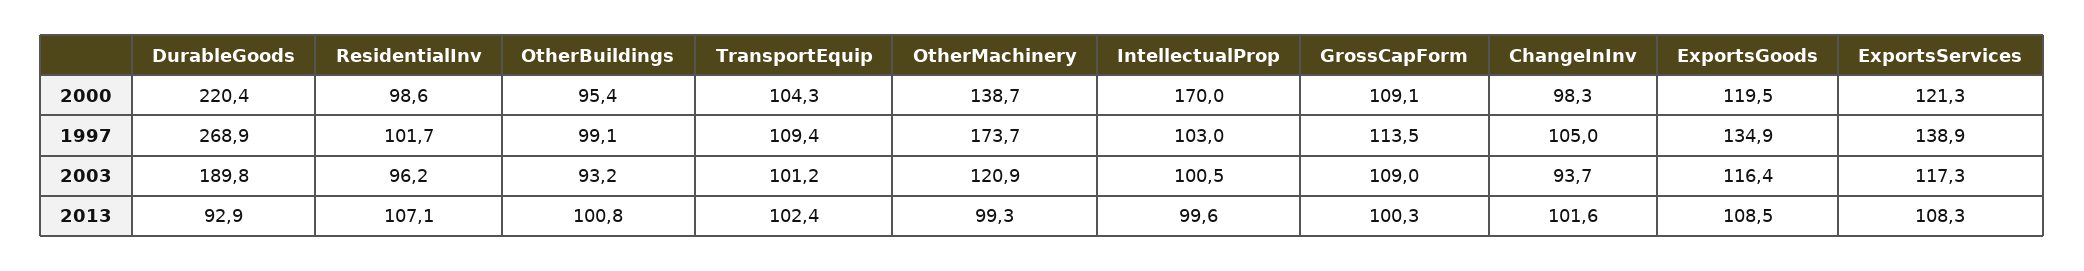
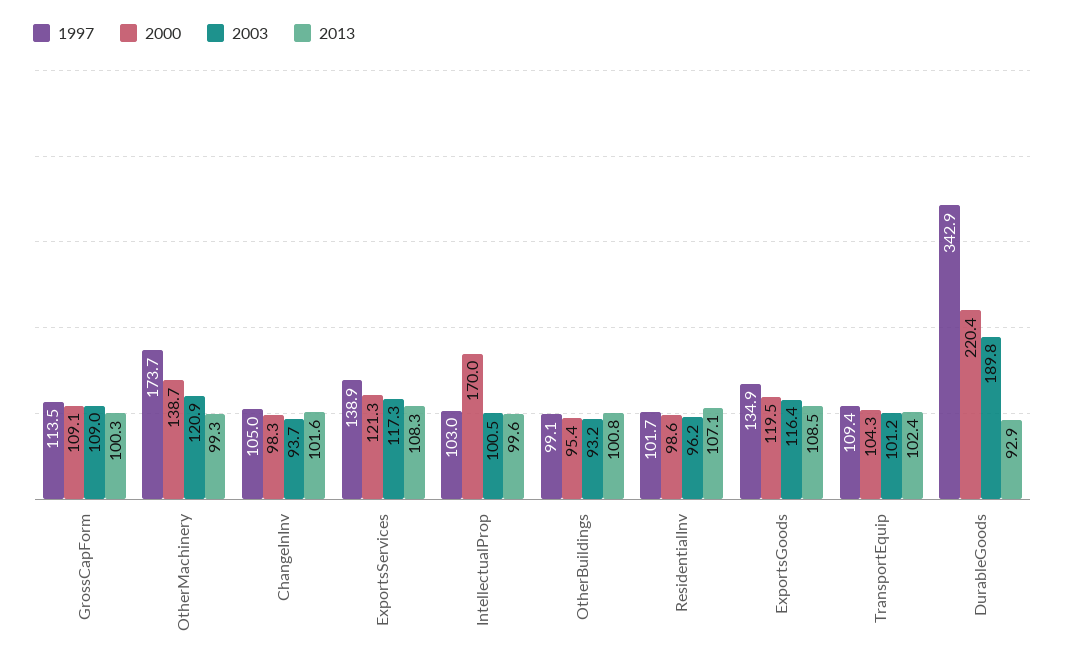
1997, DurableGoods: 268.9 -> 342.9

